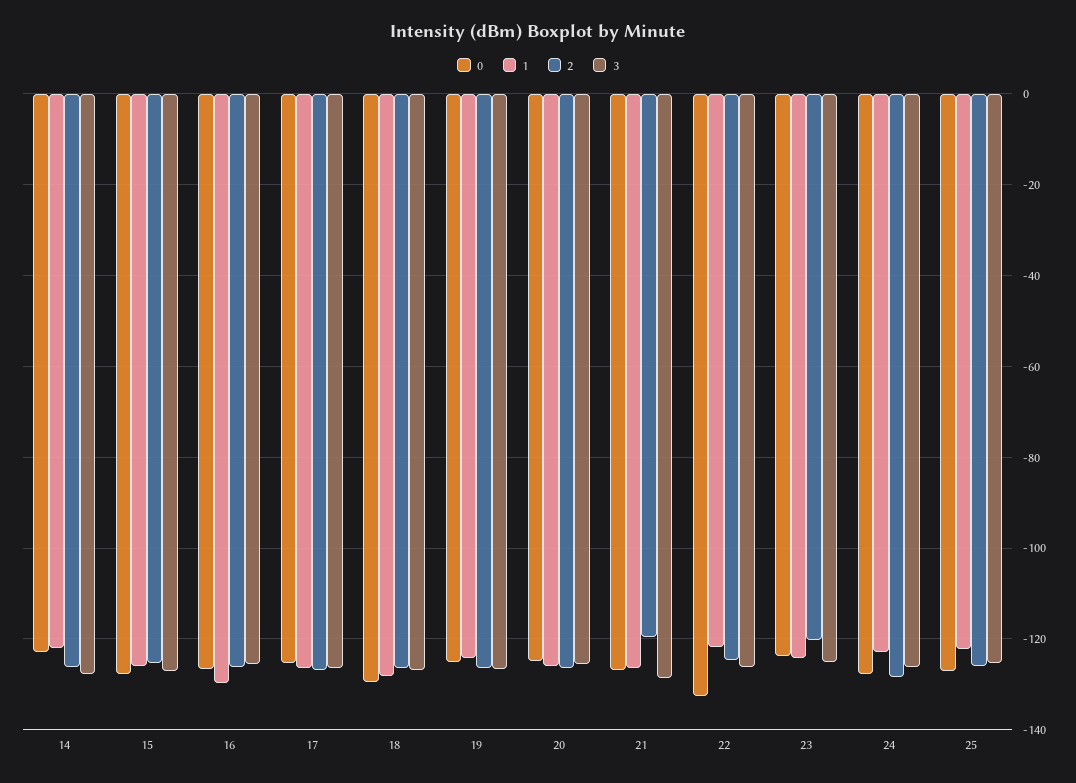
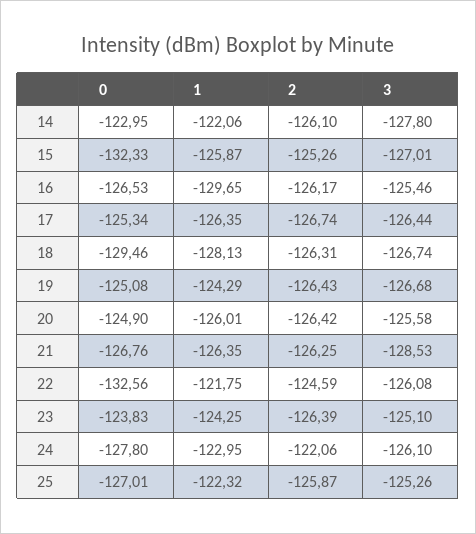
0, 15: -128 -> -132.33
2, 21: -120 -> -126.25
2, 23: -120 -> -126.39
2, 24: -128 -> -122.06

